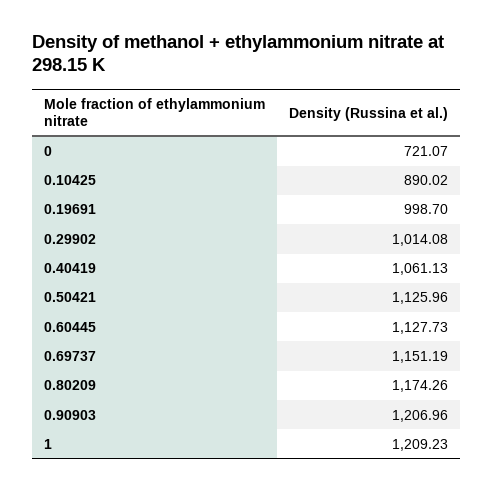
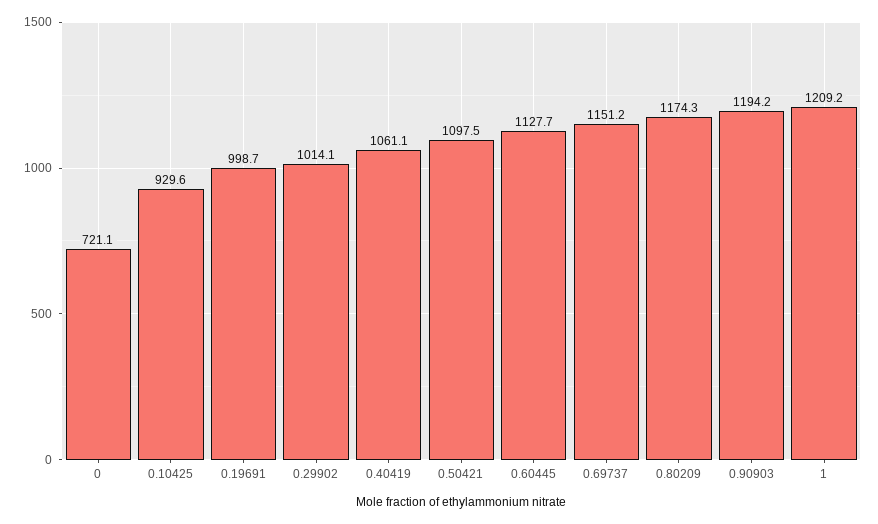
0.10425: 890.02 -> 929.6
0.50421: 1125.96 -> 1097.5
0.90903: 1206.96 -> 1194.2

